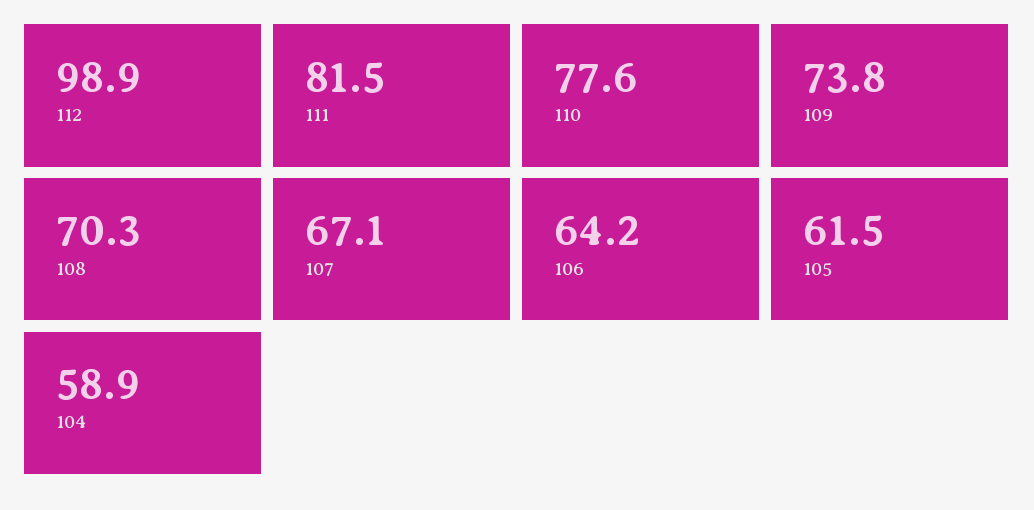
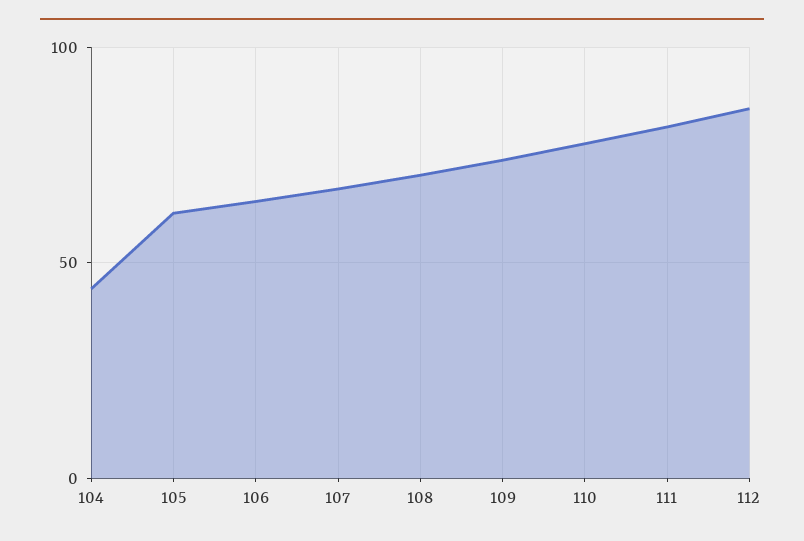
112: 98.9 -> 85
104: 58.9 -> 45

